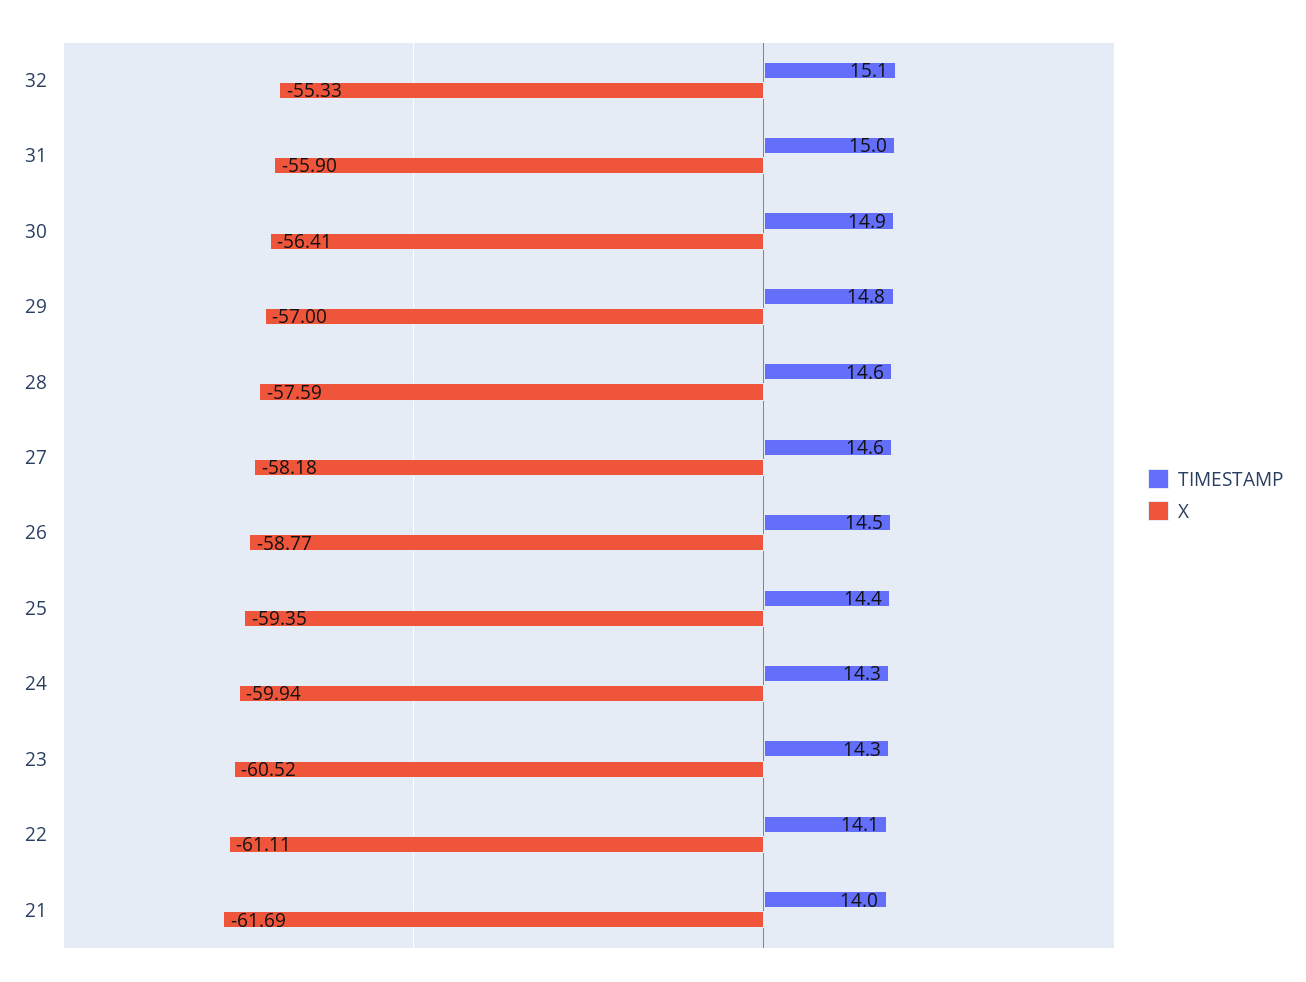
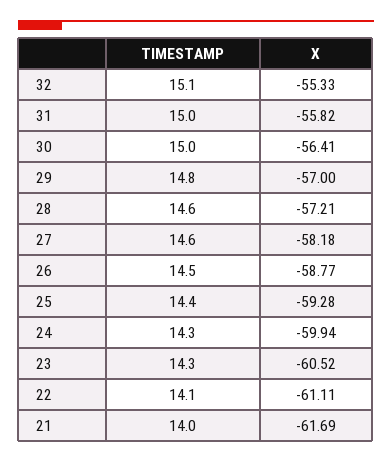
X, 31: -55.9 -> -55.82
TIMESTAMP, 30: 14.9 -> 15
X, 28: -57.59 -> -57.21
X, 25: -59.35 -> -59.28

